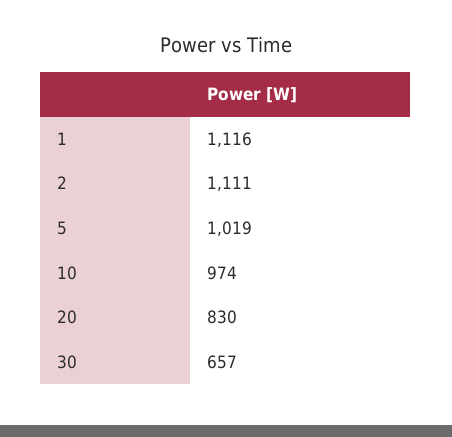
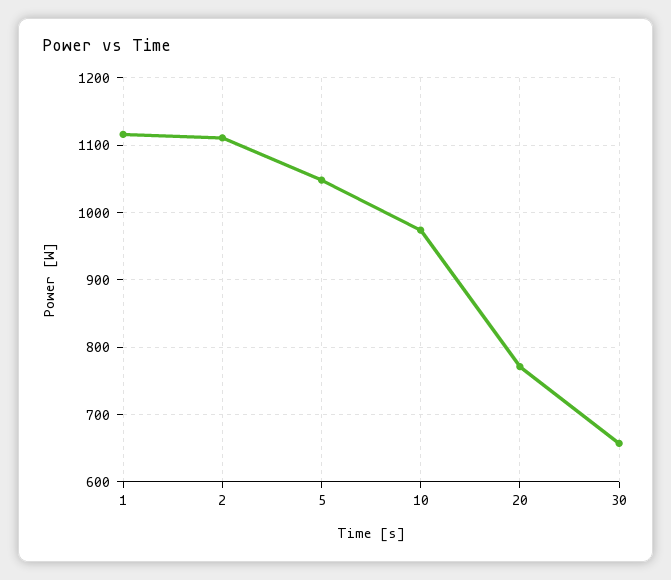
5: 1019 -> 1050
20: 830 -> 770

